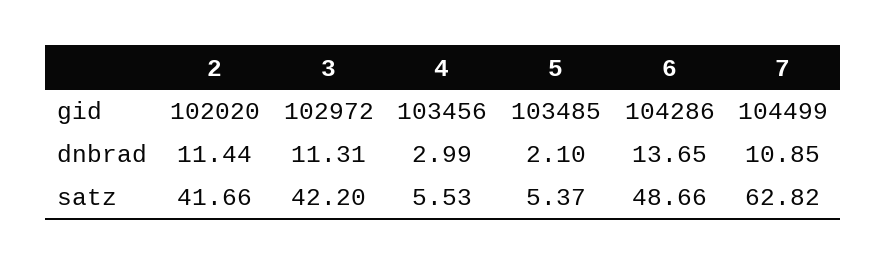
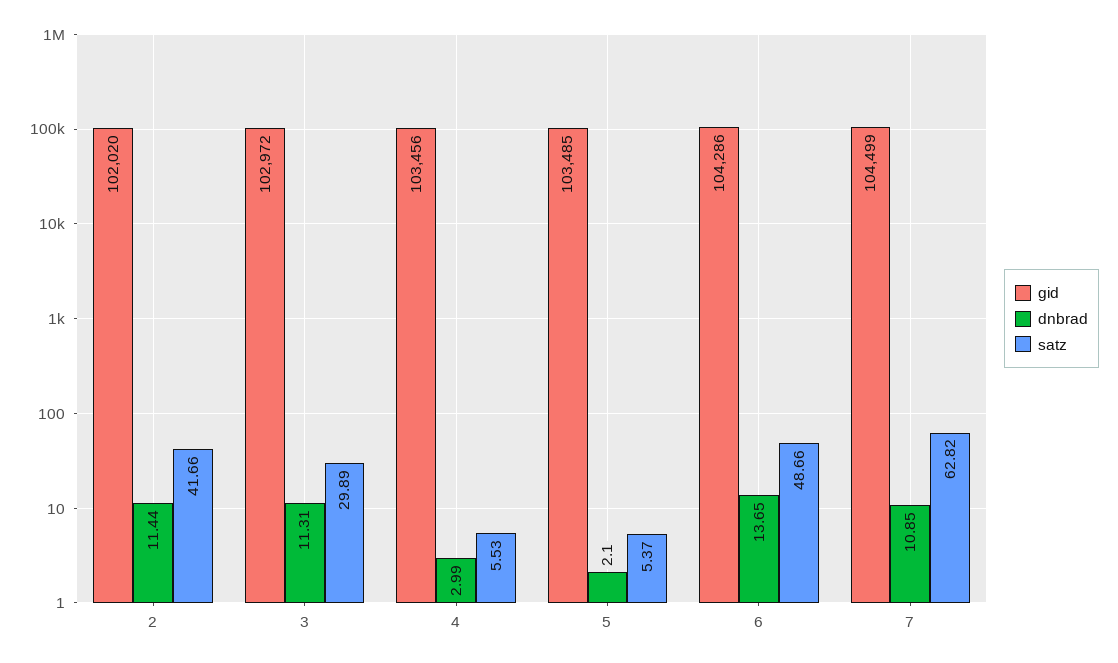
satz, 3: 42.2 -> 29.89

